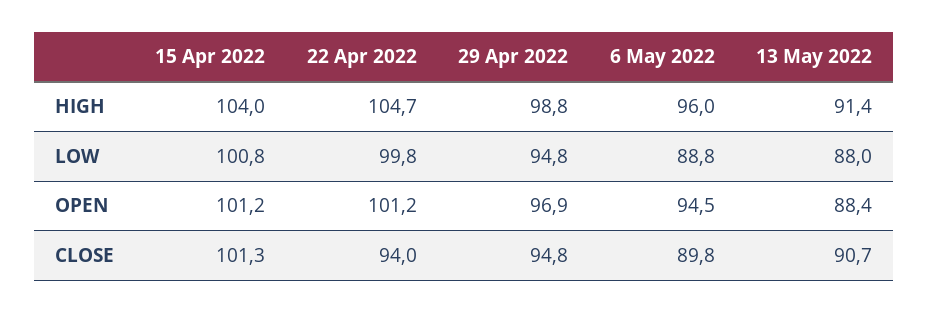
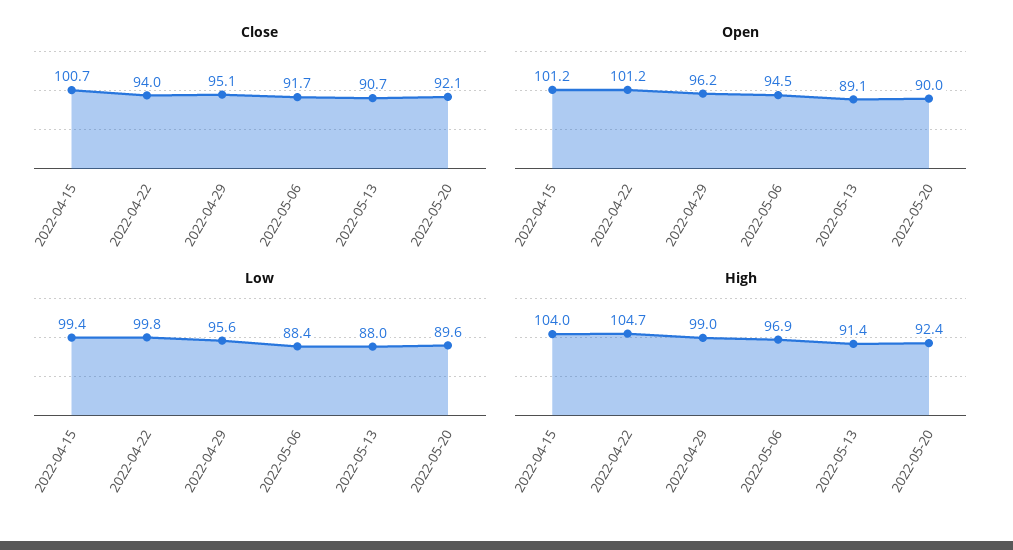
HIGH, 29 Apr 2022: 98.8 -> 99
HIGH, 6 May 2022: 96 -> 96.9
LOW, 15 Apr 2022: 100.8 -> 99.4
LOW, 29 Apr 2022: 94.8 -> 95.6
LOW, 6 May 2022: 88.8 -> 88.4
OPEN, 29 Apr 2022: 96.9 -> 96.2
OPEN, 13 May 2022: 88.4 -> 89.1
CLOSE, 15 Apr 2022: 101.3 -> 100.7
CLOSE, 29 Apr 2022: 94.8 -> 95.1
CLOSE, 6 May 2022: 89.8 -> 91.7
CLOSE, 2022-05-20: none -> 92.1
OPEN, 2022-05-20: none -> 90
LOW, 2022-05-20: none -> 89.6
HIGH, 2022-05-20: none -> 92.4

